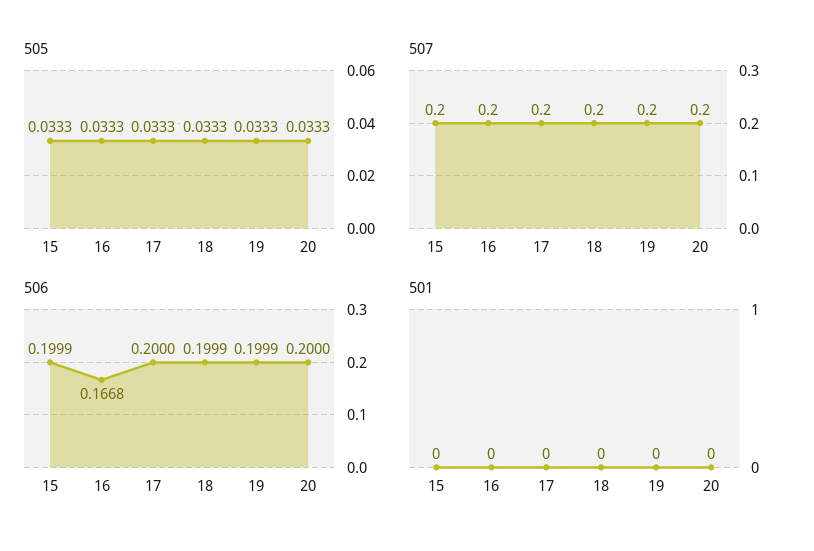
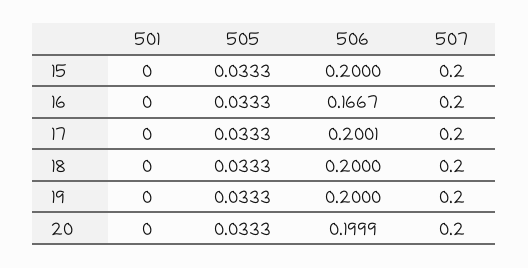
506, 15: 0.1999 -> 0.2
506, 16: 0.1668 -> 0.1667
506, 17: 0.2 -> 0.2001
506, 18: 0.1999 -> 0.2
506, 19: 0.1999 -> 0.2
506, 20: 0.2 -> 0.1999

